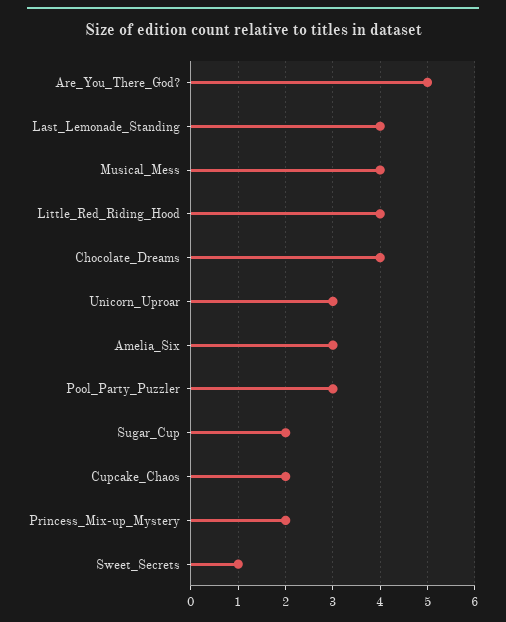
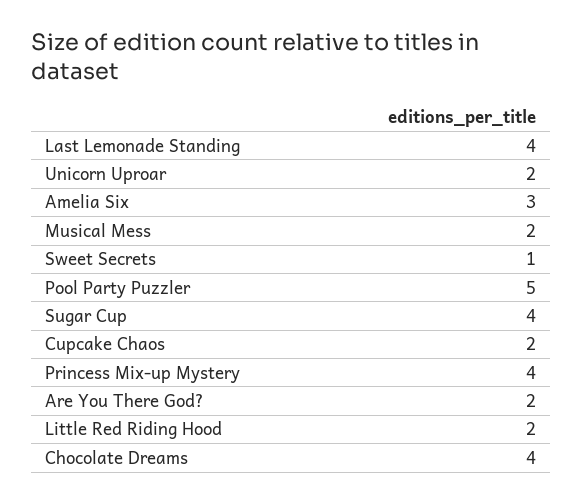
Are_You_There_God?: 5 -> 2
Musical_Mess: 4 -> 2
Little_Red_Riding_Hood: 4 -> 2
Unicorn_Uproar: 3 -> 2
Pool_Party_Puzzler: 3 -> 5
Sugar_Cup: 2 -> 4
Princess_Mix-up_Mystery: 2 -> 4

